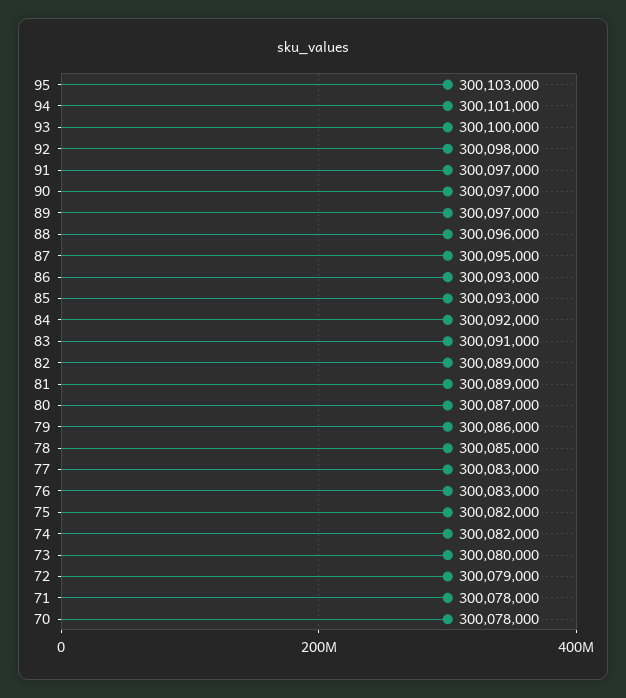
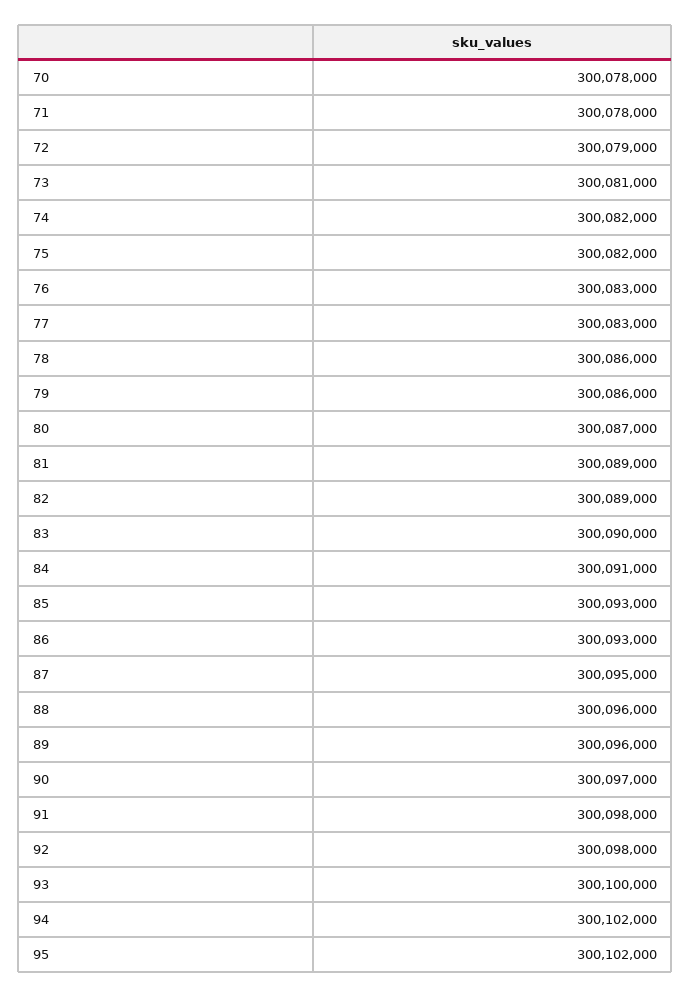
95: 300103000 -> 300102000
94: 300101000 -> 300102000
91: 300097000 -> 300098000
89: 300097000 -> 300096000
84: 300092000 -> 300091000
83: 300091000 -> 300090000
78: 300085000 -> 300086000
73: 300080000 -> 300081000

